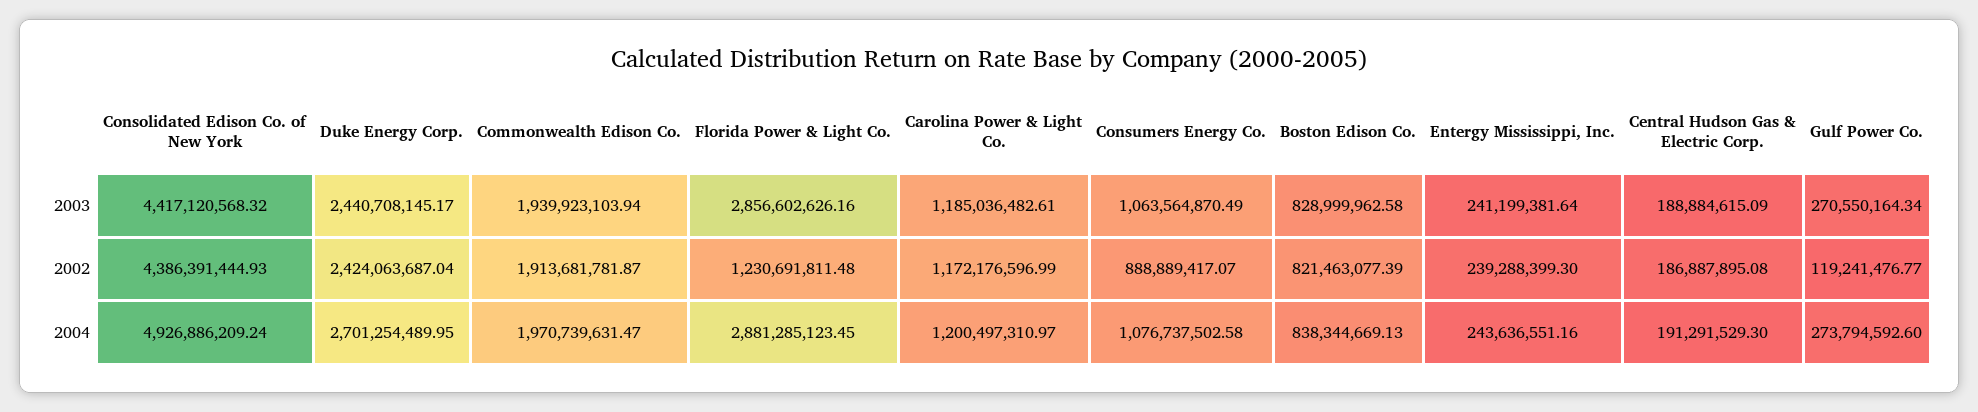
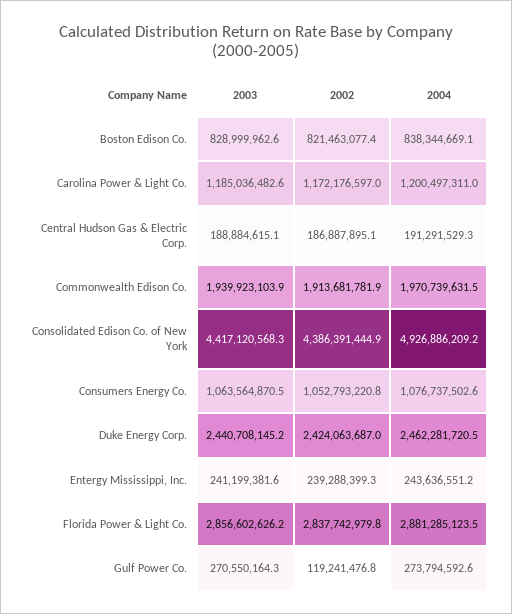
Florida Power & Light Co., 2002: 1230691811.48 -> 2837742979.8
Consumers Energy Co., 2002: 888889417.07 -> 1052793220.8
Duke Energy Corp., 2004: 2701254489.95 -> 2462281720.5

